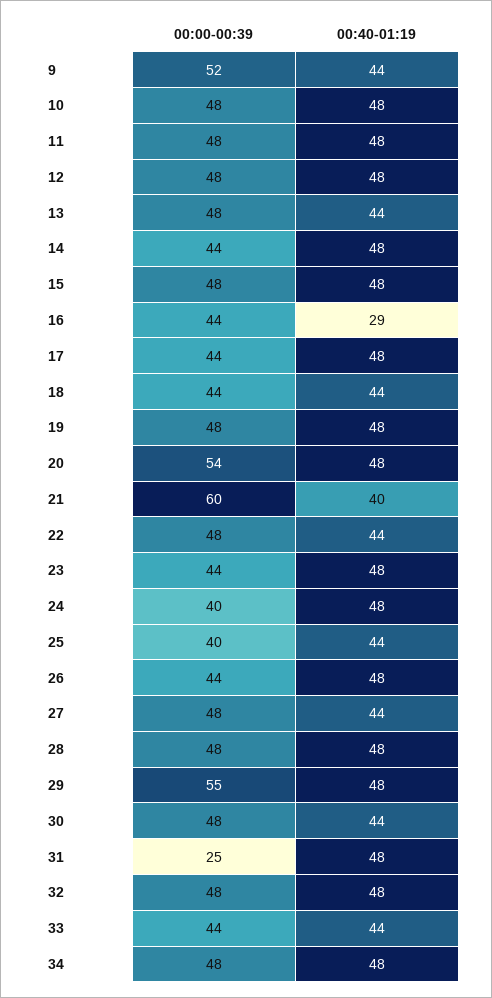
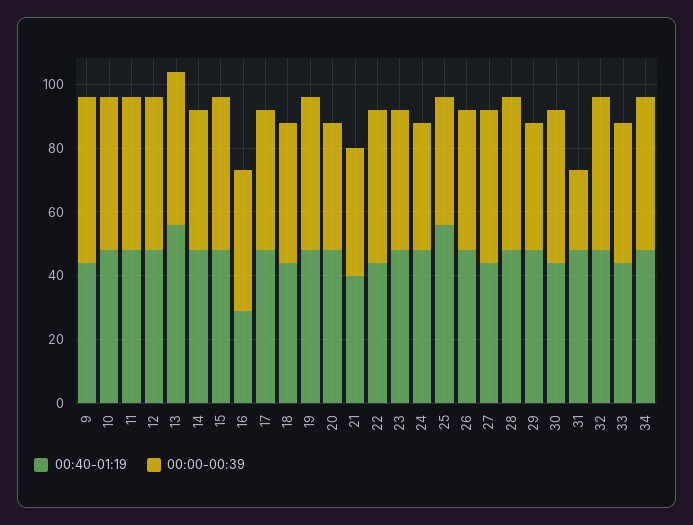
00:40-01:19, 13: 44 -> 55
00:00-00:39, 20: 54 -> 40
00:00-00:39, 21: 60 -> 40
00:40-01:19, 25: 44 -> 55
00:00-00:39, 29: 55 -> 40

